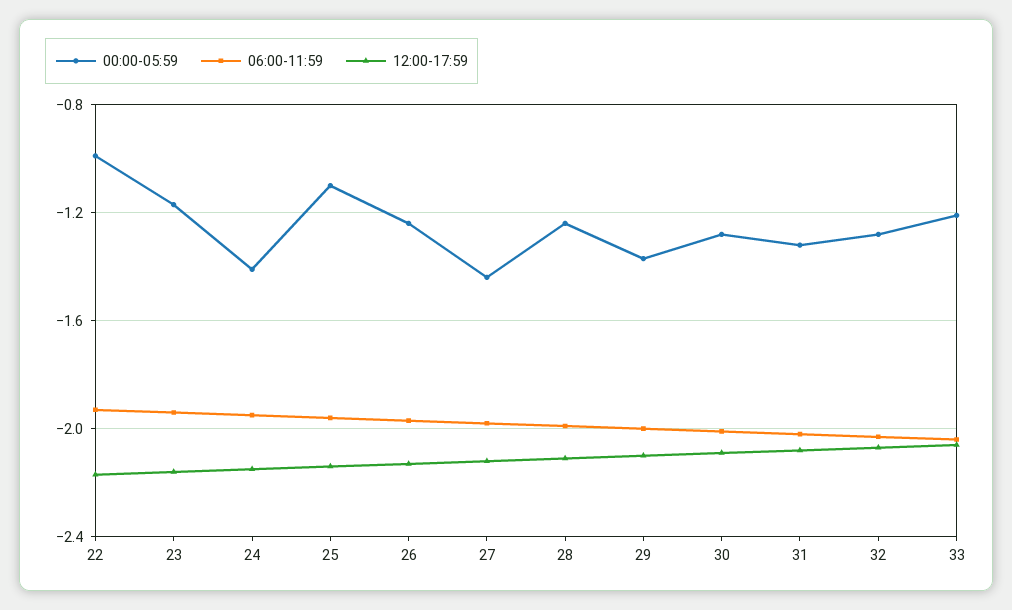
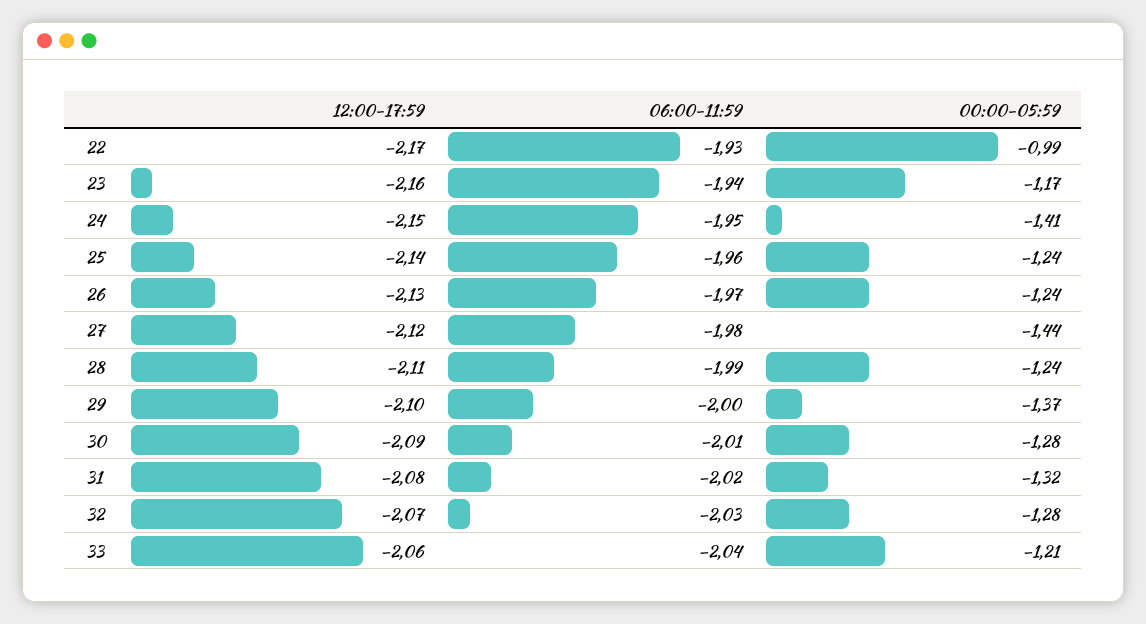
00:00-05:59, 25: -1.1 -> -1.24

